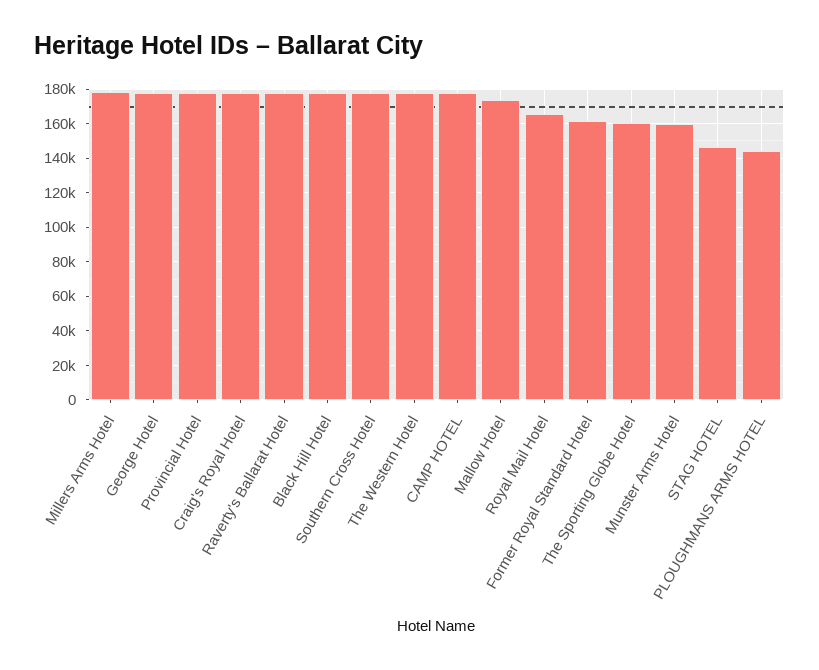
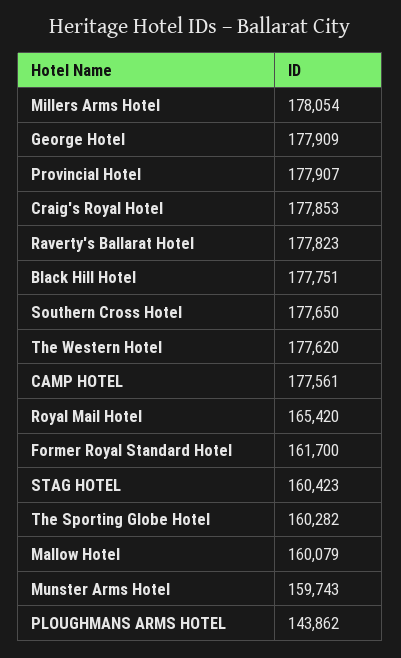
Mallow Hotel: 175000 -> 160079
STAG HOTEL: 145000 -> 160423

